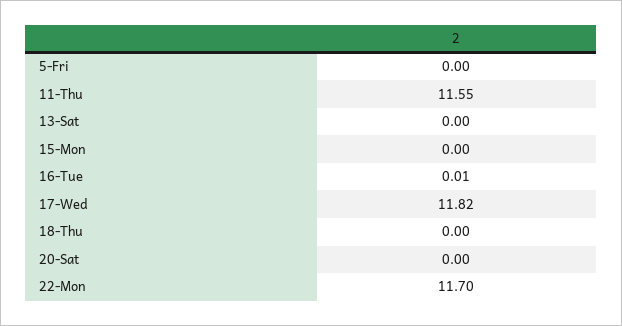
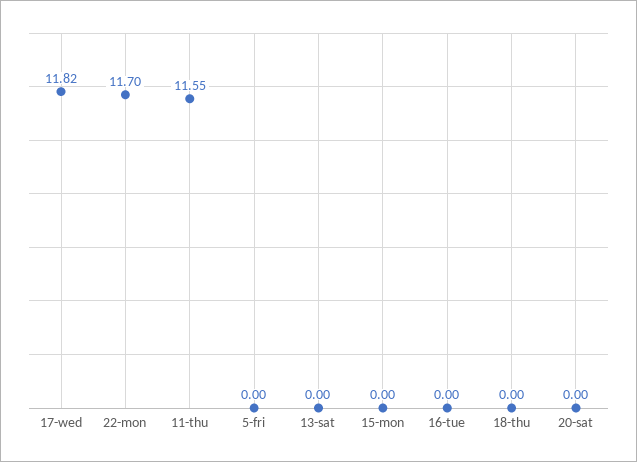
16-Tue: 0.01 -> 0

